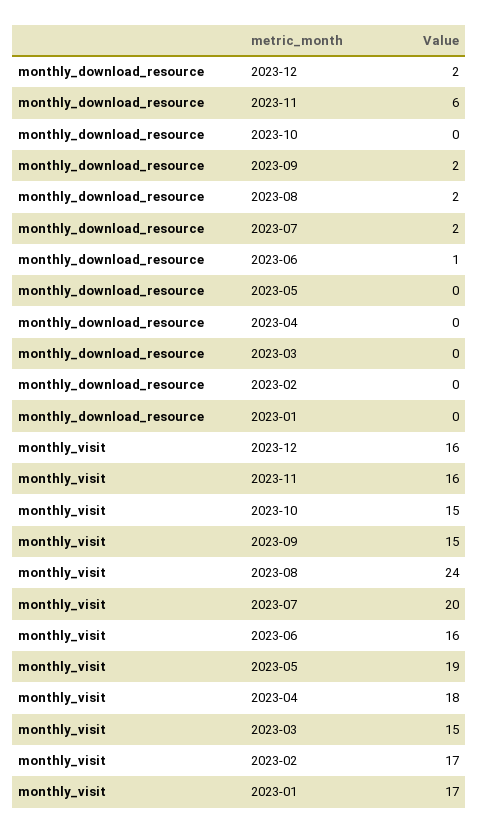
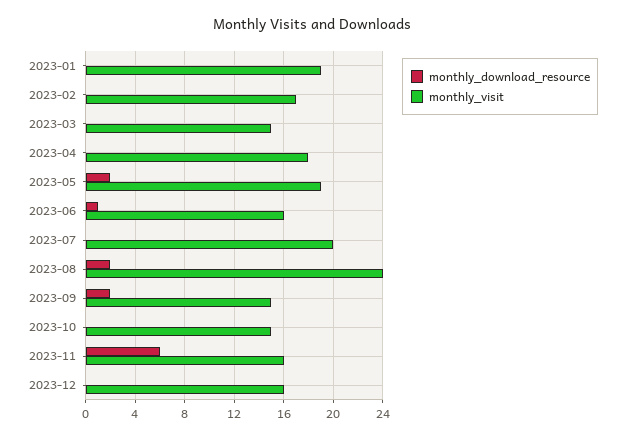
monthly_download_resource, 2023-12: 2 -> 0
monthly_download_resource, 2023-07: 2 -> 0
monthly_download_resource, 2023-05: 0 -> 2
monthly_visit, 2023-01: 17 -> 19

